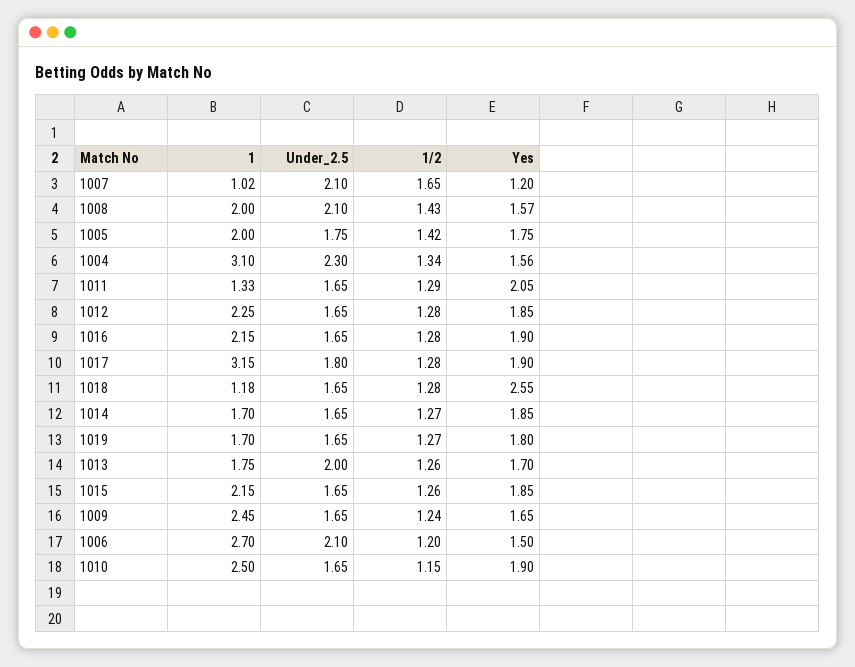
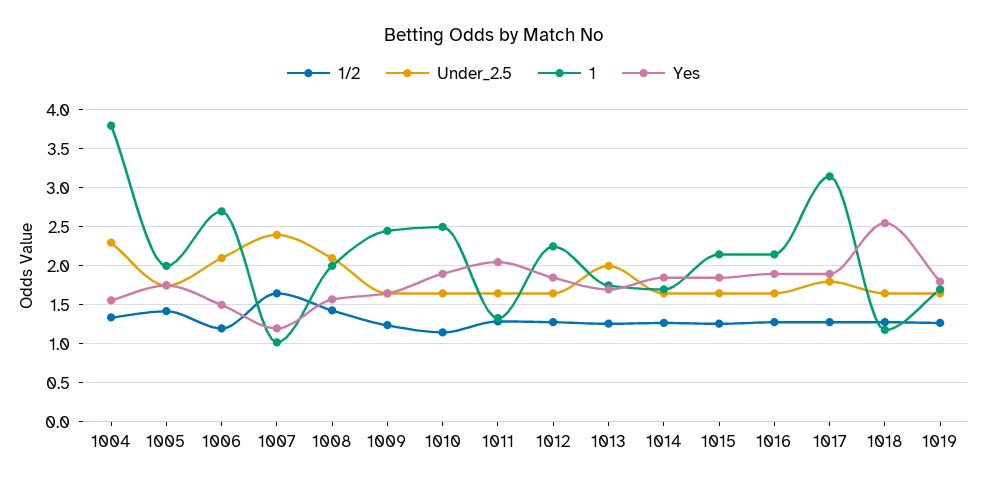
Under_2.5, 1007: 2.1 -> 2.4
1, 1004: 3.1 -> 3.8

